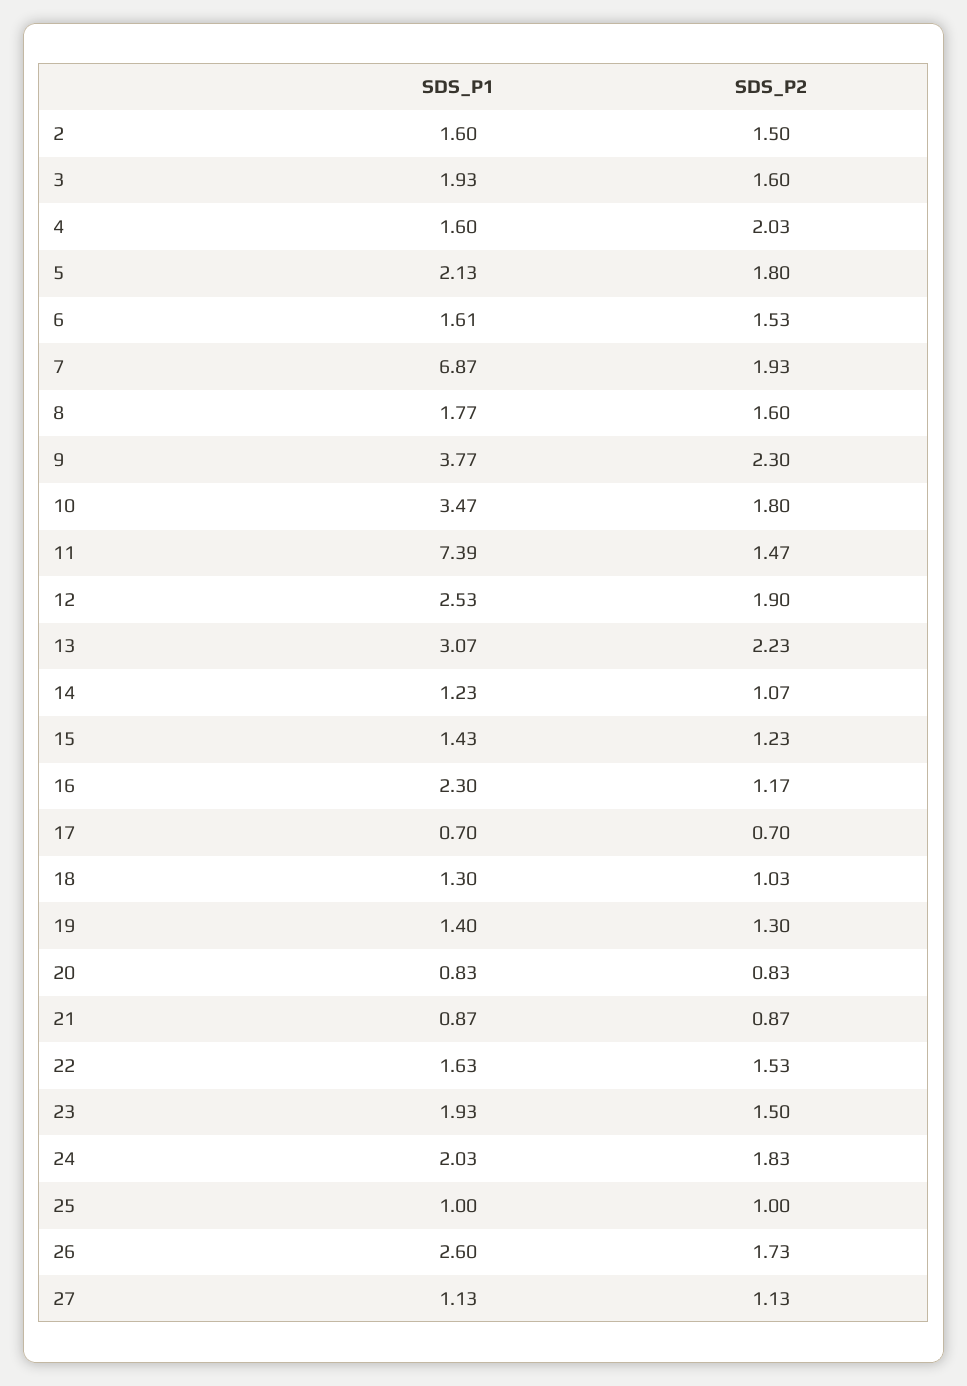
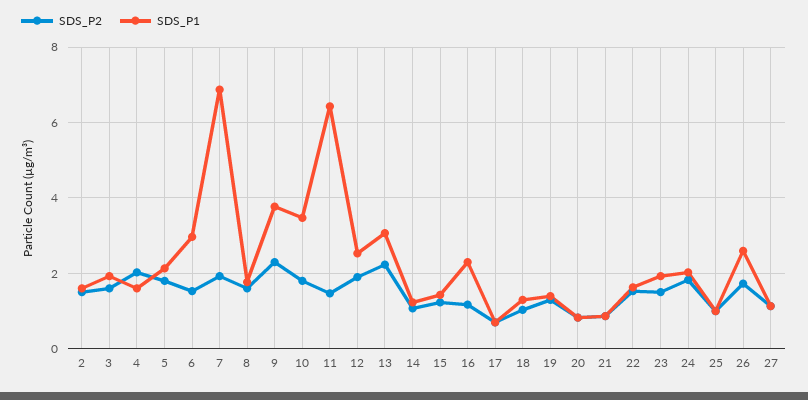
SDS_P1, 6: 1.61 -> 3
SDS_P1, 11: 7.39 -> 6.4

